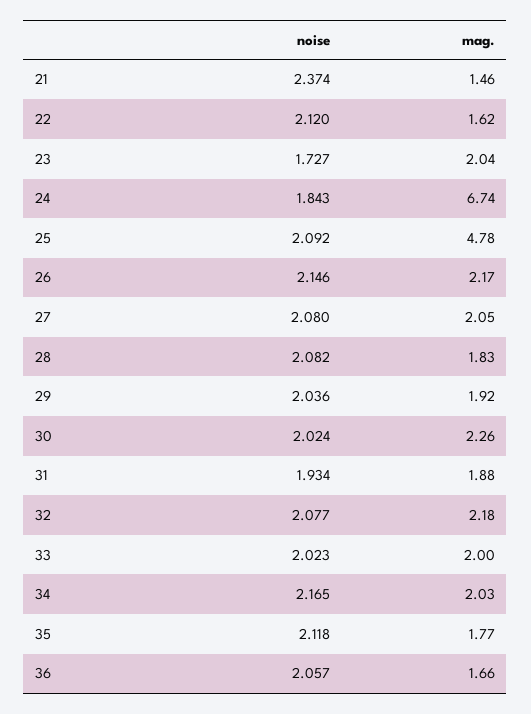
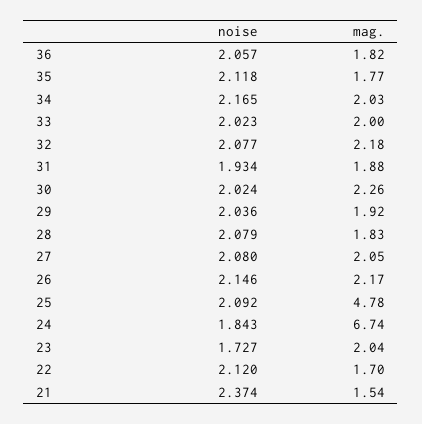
mag., 21: 1.46 -> 1.54
mag., 22: 1.62 -> 1.7
noise, 28: 2.082 -> 2.079
mag., 36: 1.66 -> 1.82

